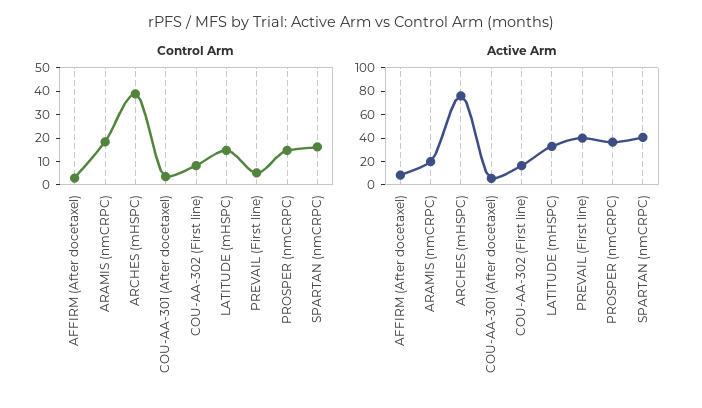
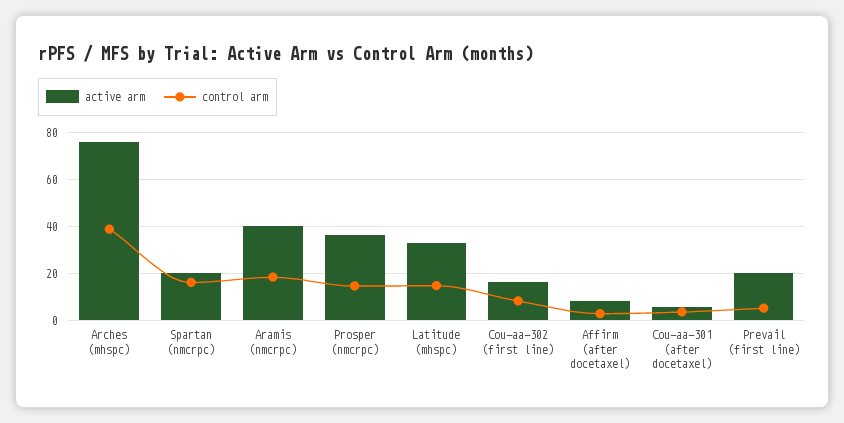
Active Arm, ARAMIS (nmCRPC): 20 -> 40
Active Arm, PREVAIL (First line): 40 -> 20
Active Arm, SPARTAN (nmCRPC): 40 -> 20

